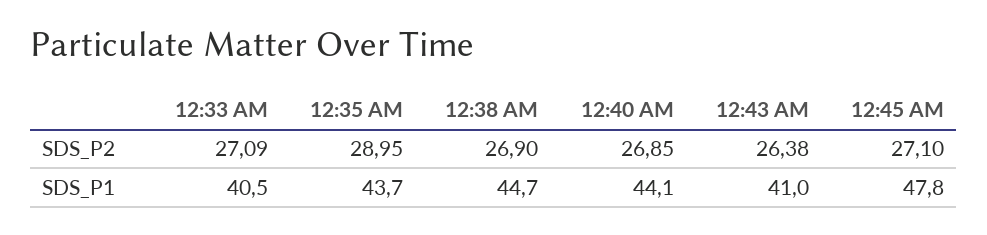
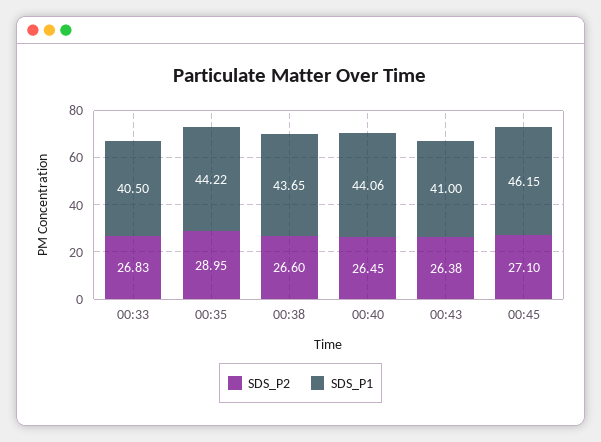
SDS_P2, 12:33 AM: 27.09 -> 26.83
SDS_P2, 12:38 AM: 26.9 -> 26.6
SDS_P2, 12:40 AM: 26.85 -> 26.45
SDS_P1, 12:35 AM: 43.7 -> 44.22
SDS_P1, 12:38 AM: 44.7 -> 43.65
SDS_P1, 12:45 AM: 47.8 -> 46.15

